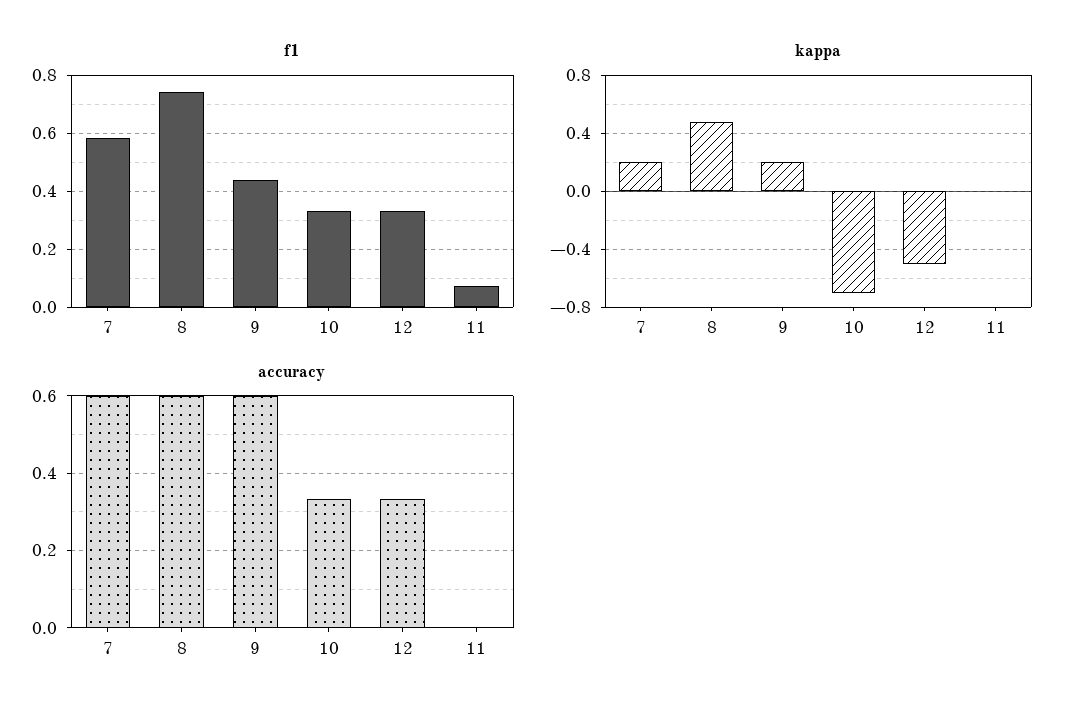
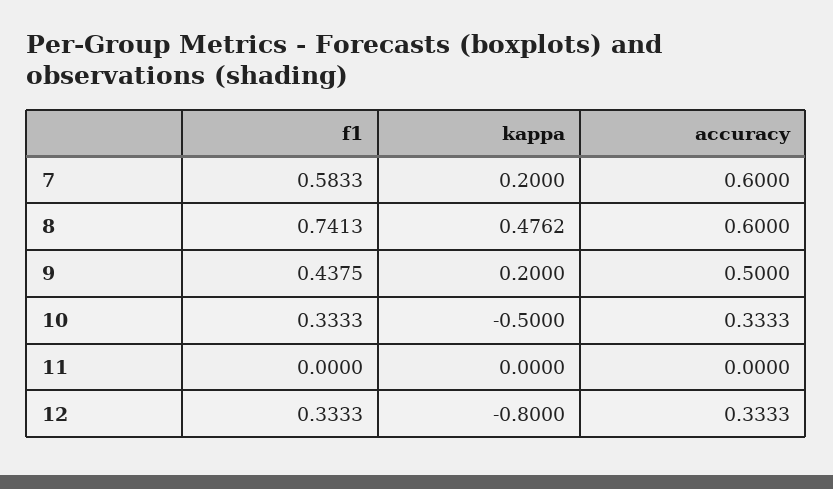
f1, 11: 0.075 -> 0
kappa, 10: -0.7 -> -0.5
kappa, 12: -0.5 -> -0.8
accuracy, 9: 0.6 -> 0.5

